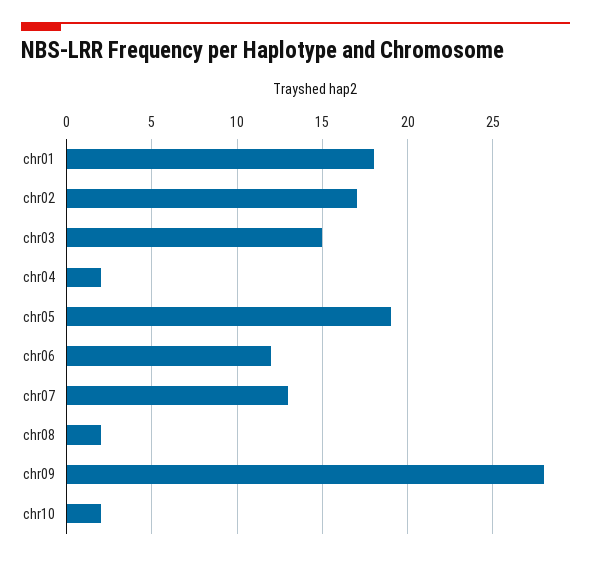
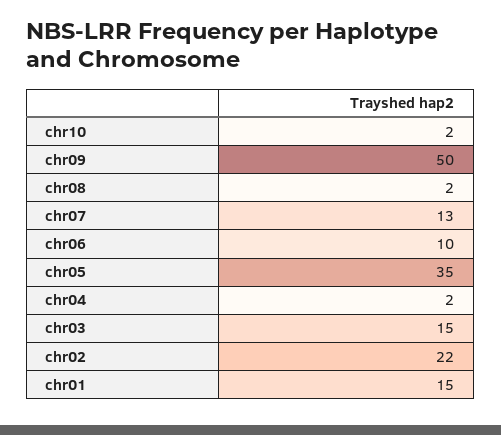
chr01: 18 -> 15
chr02: 17 -> 22
chr05: 19 -> 35
chr06: 12 -> 10
chr09: 28 -> 50

